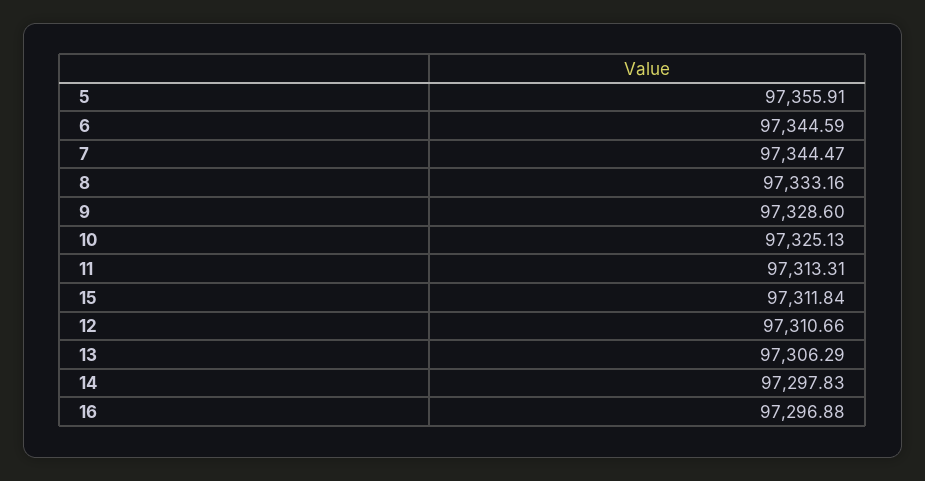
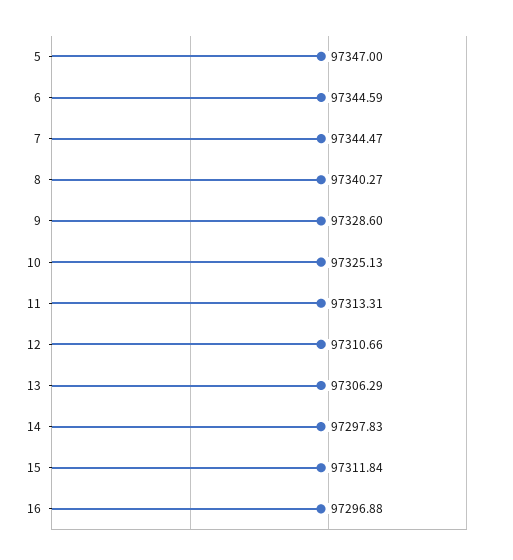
5: 97355.91 -> 97347
8: 97333.16 -> 97340.27

